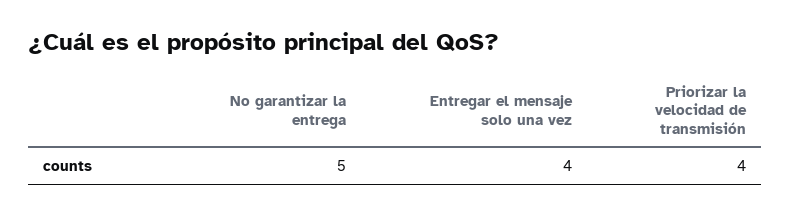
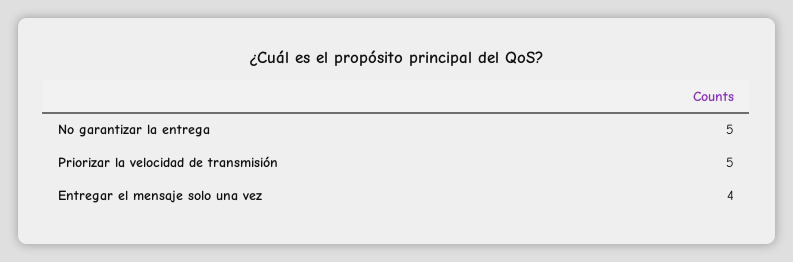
Priorizar la velocidad de transmisión: 4 -> 5

